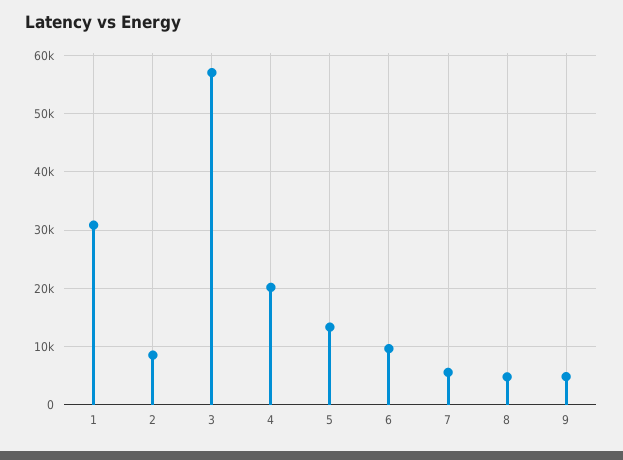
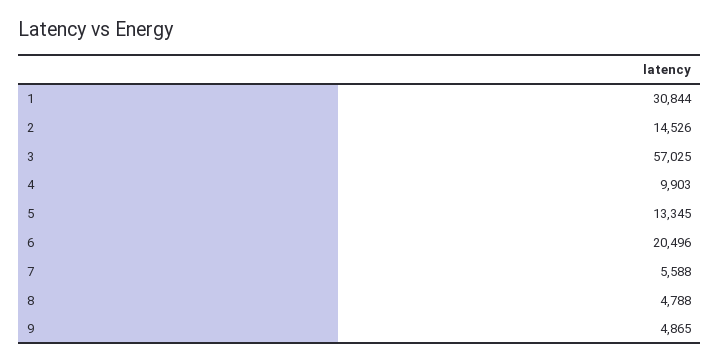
2: 8000 -> 14526
4: 20000 -> 9903
6: 10000 -> 20496

